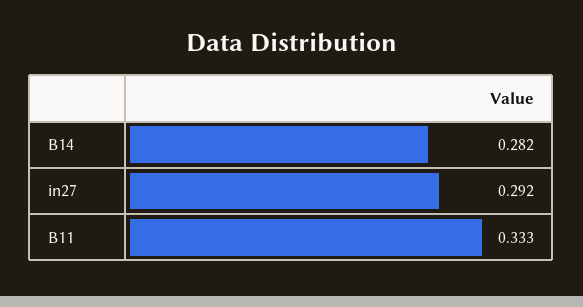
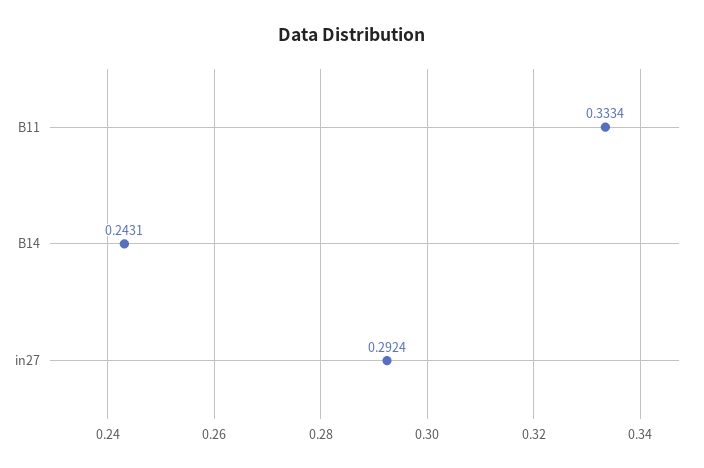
B14: 0.282 -> 0.2431

